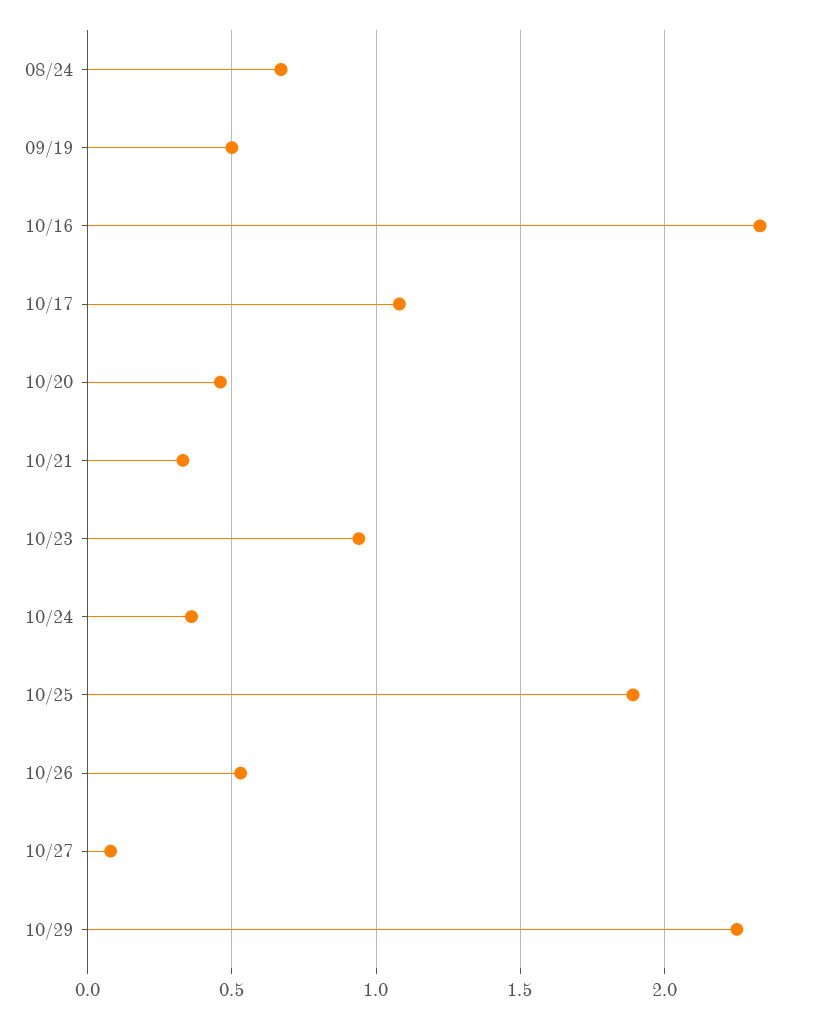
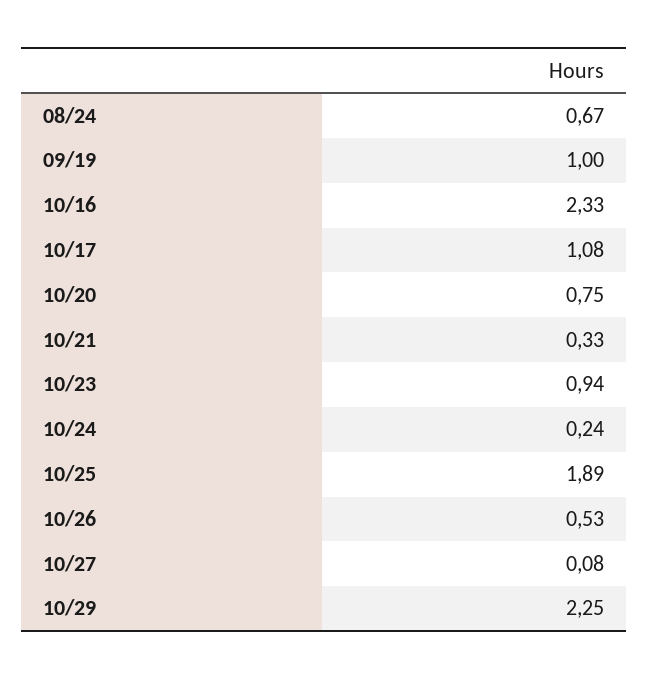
09/19: 0.5 -> 1
10/20: 0.45 -> 0.75
10/24: 0.35 -> 0.24

